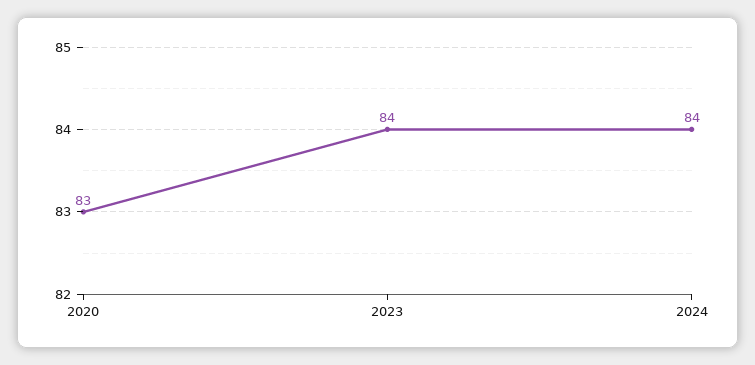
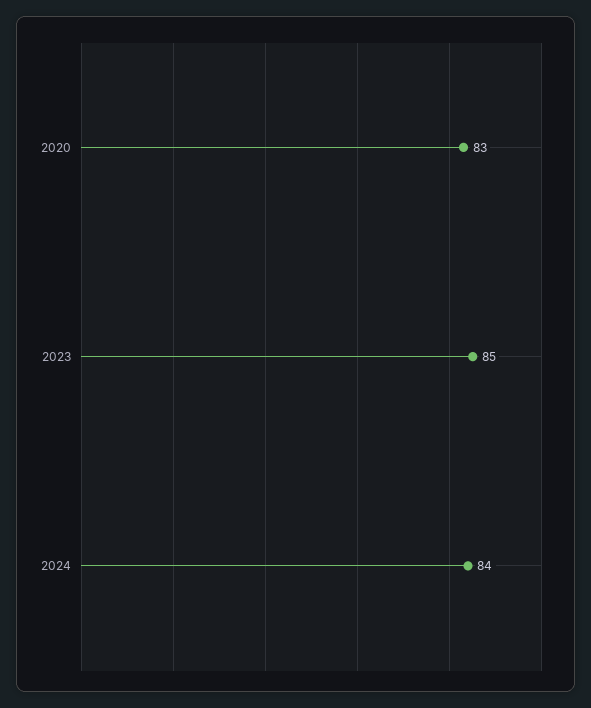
2023: 84 -> 85

